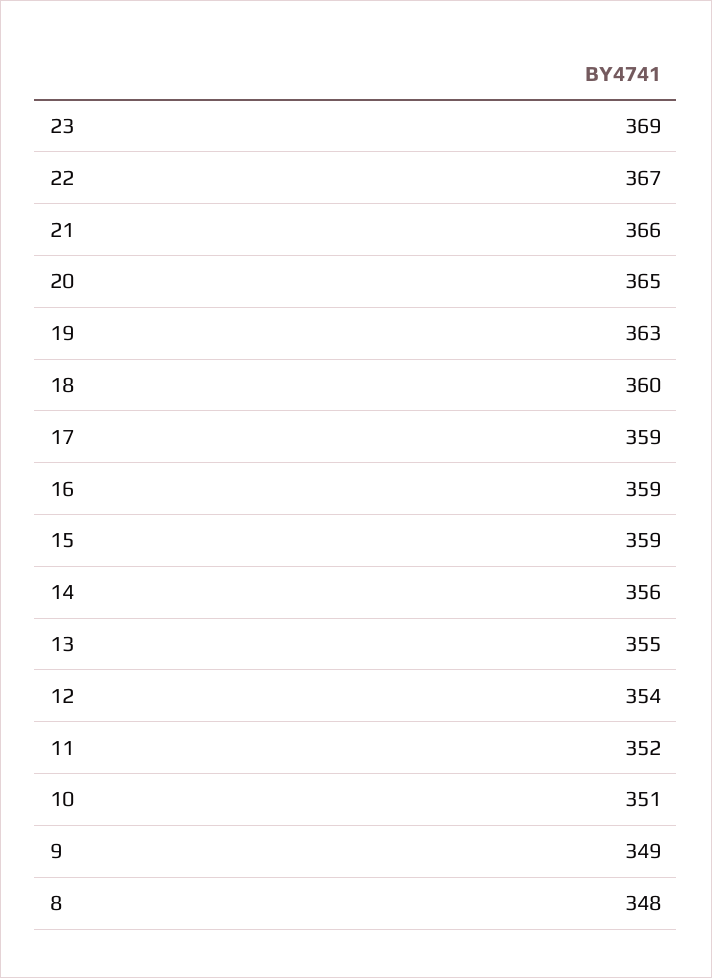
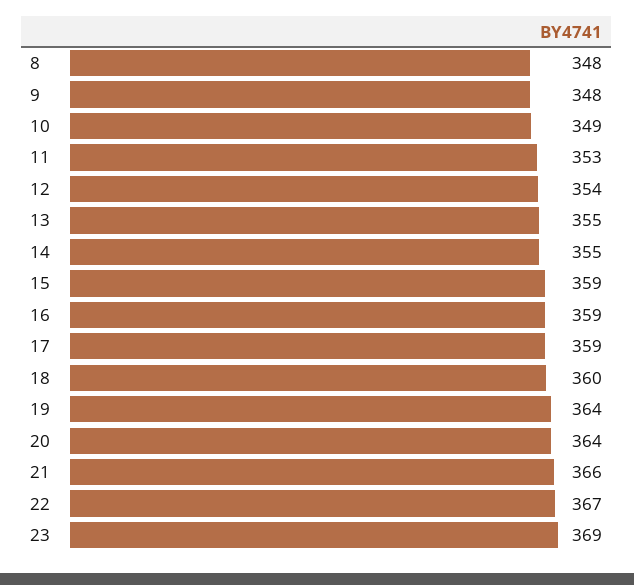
20: 365 -> 364
19: 363 -> 364
14: 356 -> 355
11: 352 -> 353
10: 351 -> 349
9: 349 -> 348

